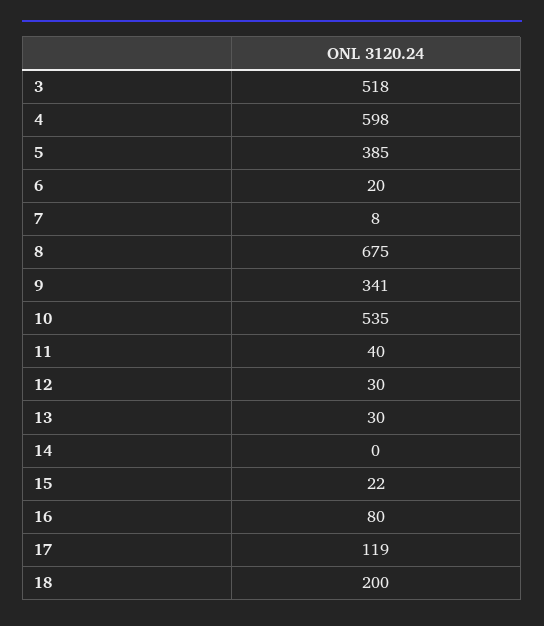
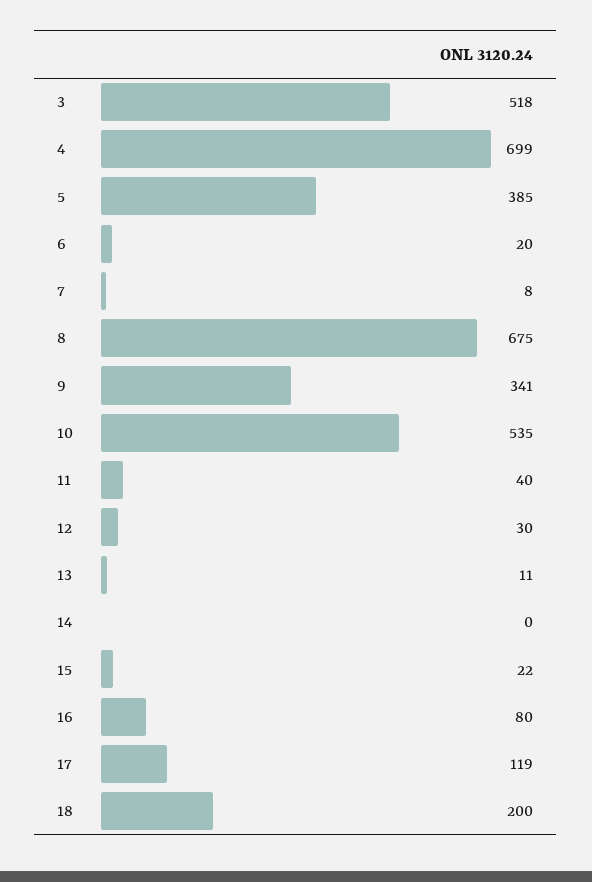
4: 598 -> 699
13: 30 -> 11

